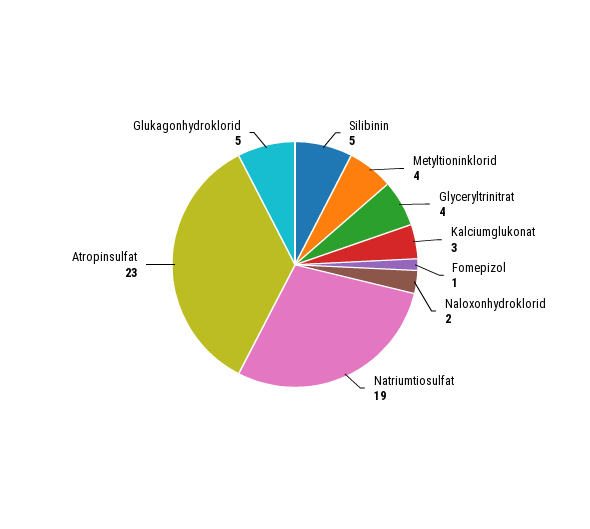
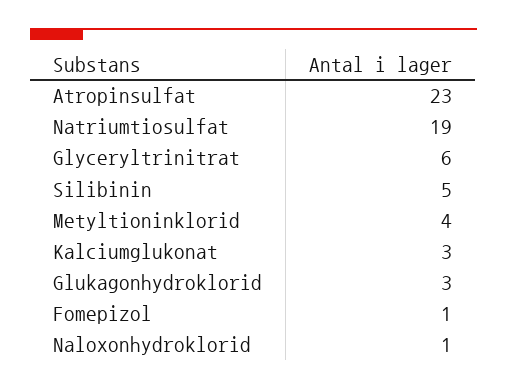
Glyceryltrinitrat: 4 -> 6
Naloxonhydroklorid: 2 -> 1
Glukagonhydroklorid: 5 -> 3

